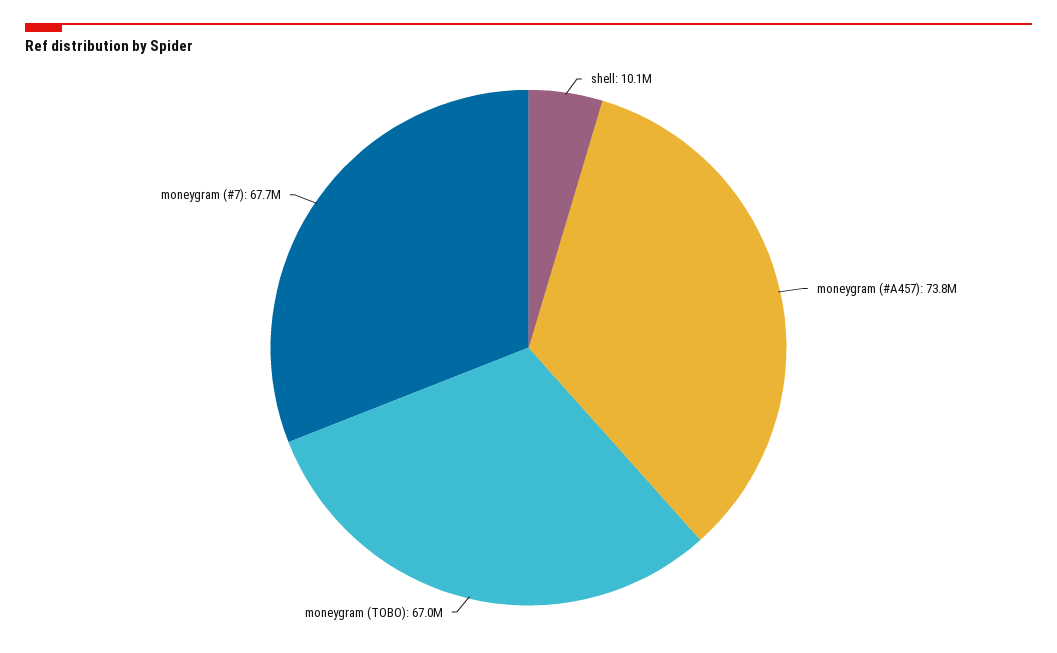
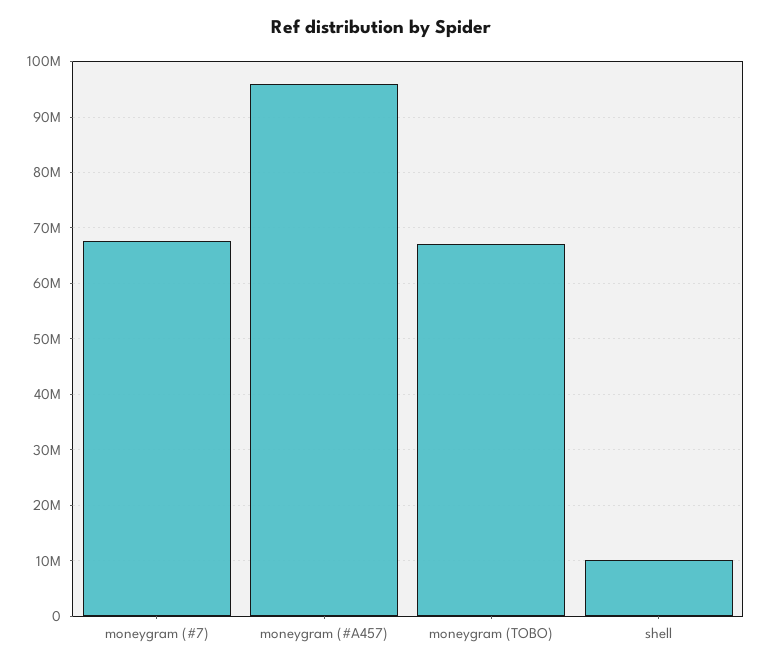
moneygram (#A457): 73800000 -> 96000000

